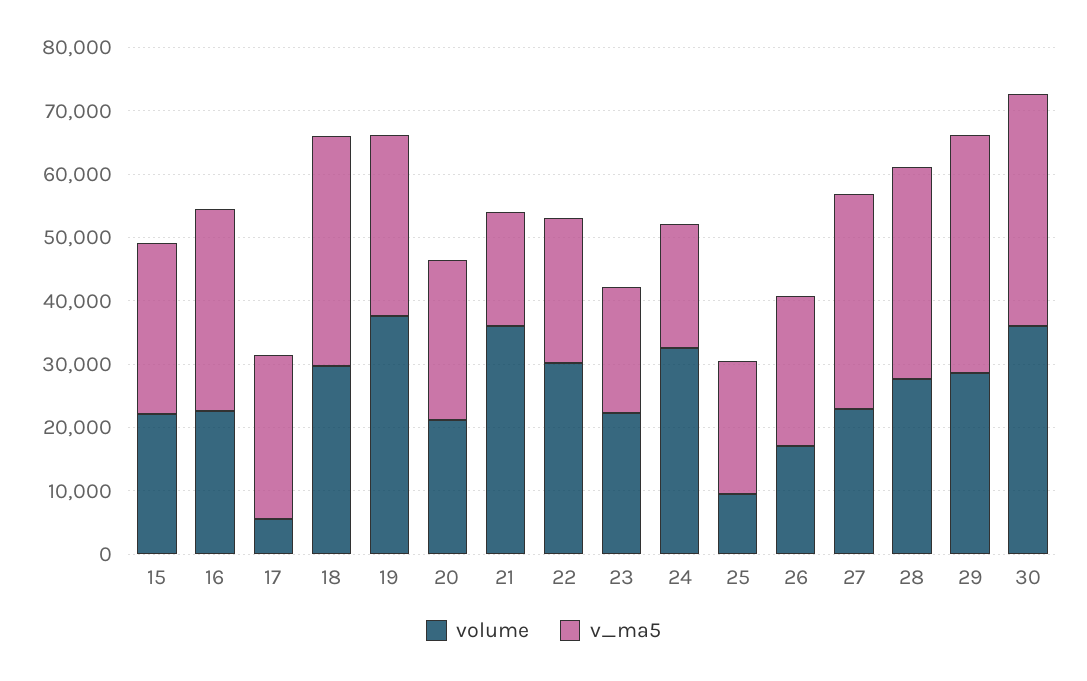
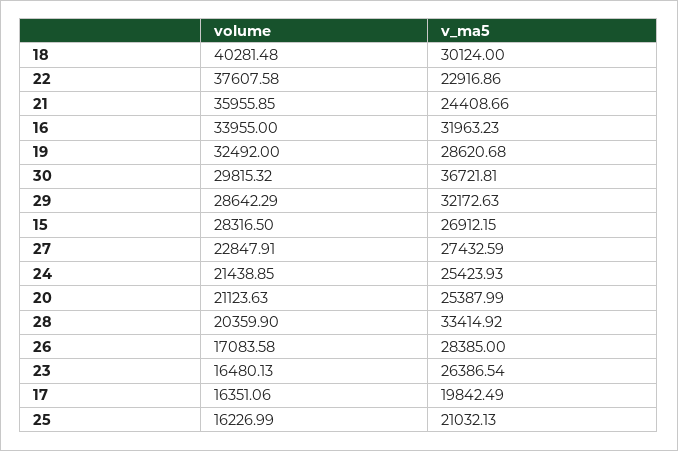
volume, 15: 22000 -> 28316.5
volume, 16: 22000 -> 33955
volume, 17: 6000 -> 16351.06
v_ma5, 17: 26000 -> 19842.49
volume, 18: 30000 -> 40281.48
v_ma5, 18: 36000 -> 30124
volume, 19: 38000 -> 32492
v_ma5, 21: 18000 -> 24408.66
volume, 22: 30000 -> 37607.58
volume, 23: 22000 -> 16480.13
v_ma5, 23: 20000 -> 26386.54
volume, 24: 32000 -> 21438.85
v_ma5, 24: 20000 -> 25423.93
volume, 25: 10000 -> 16226.99
v_ma5, 26: 24000 -> 28385
v_ma5, 27: 34000 -> 27432.59
volume, 28: 28000 -> 20359.9
v_ma5, 29: 38000 -> 32172.63
volume, 30: 36000 -> 29815.32

